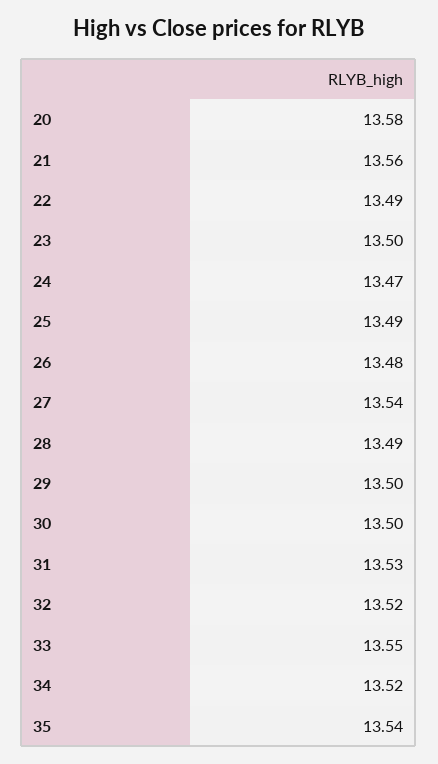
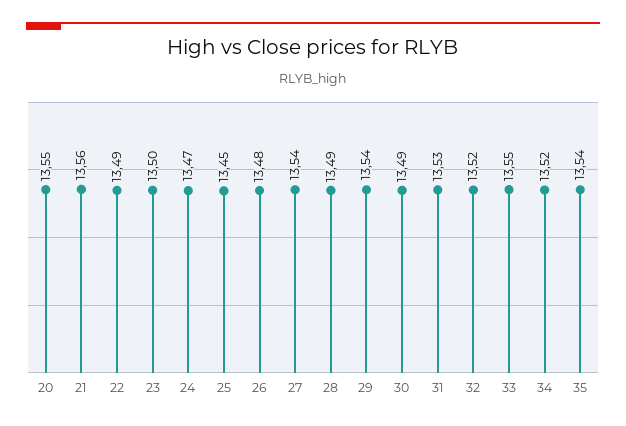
20: 13.58 -> 13.55
25: 13.49 -> 13.45
29: 13.5 -> 13.54
30: 13.5 -> 13.49

